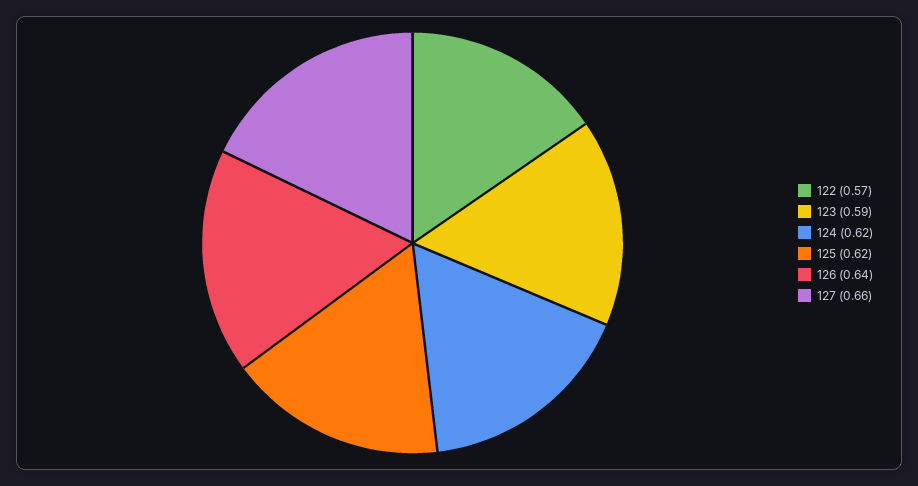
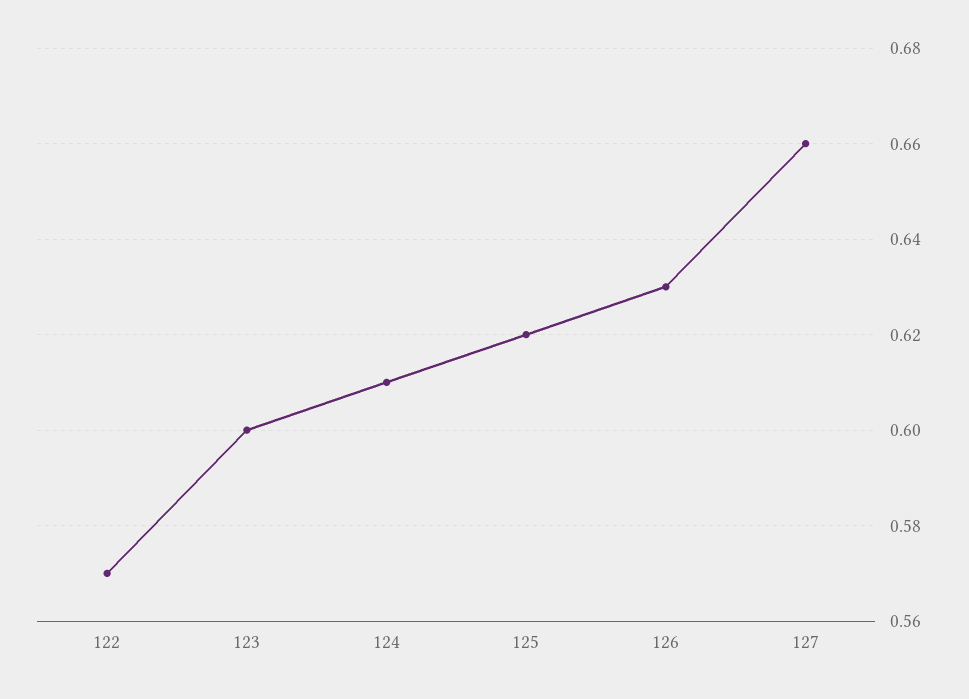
123: 0.59 -> 0.6
124: 0.62 -> 0.61
126: 0.64 -> 0.63

